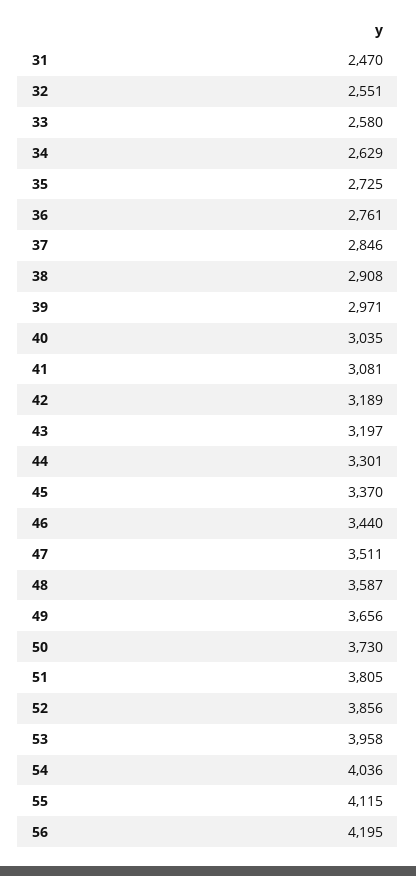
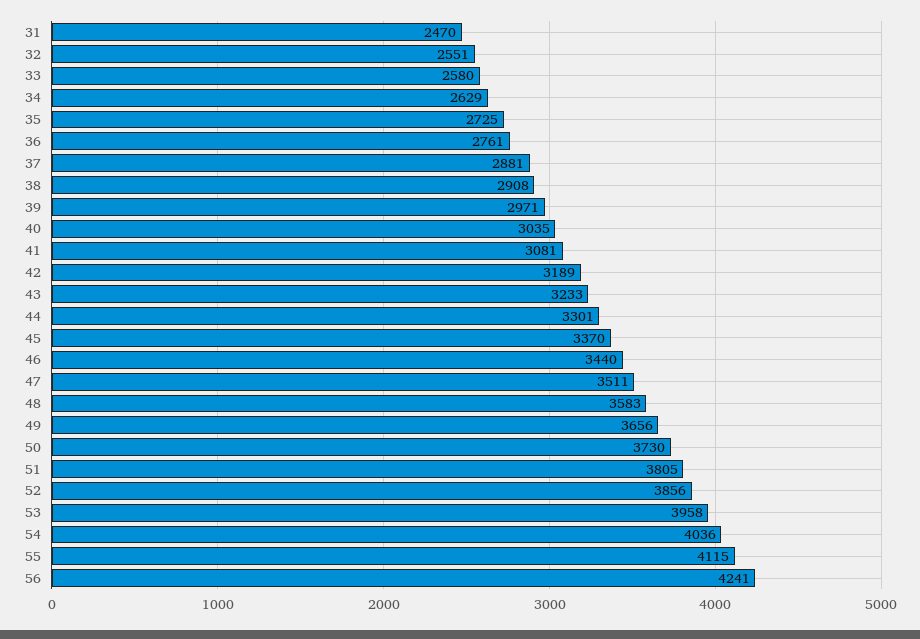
37: 2846 -> 2881
43: 3197 -> 3233
48: 3587 -> 3583
56: 4195 -> 4241

